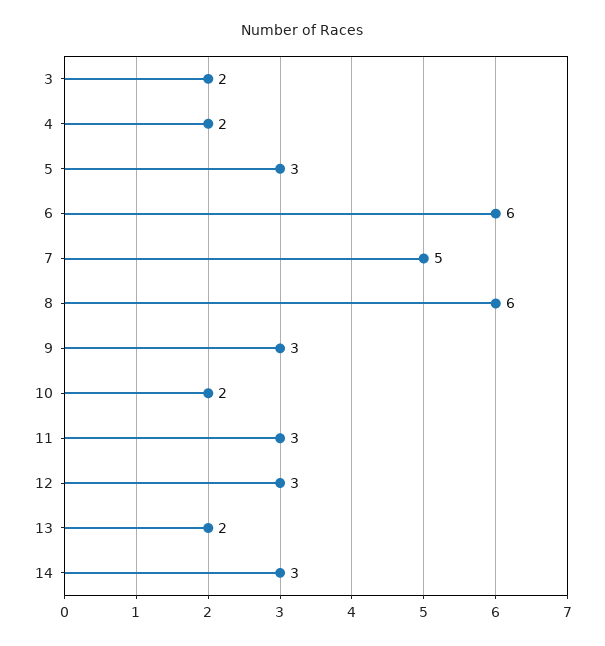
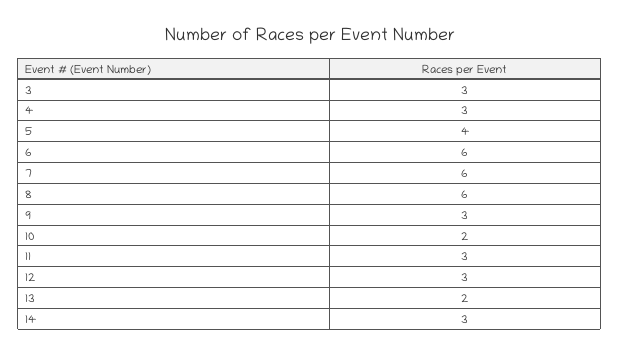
3: 2 -> 3
4: 2 -> 3
5: 3 -> 4
7: 5 -> 6

